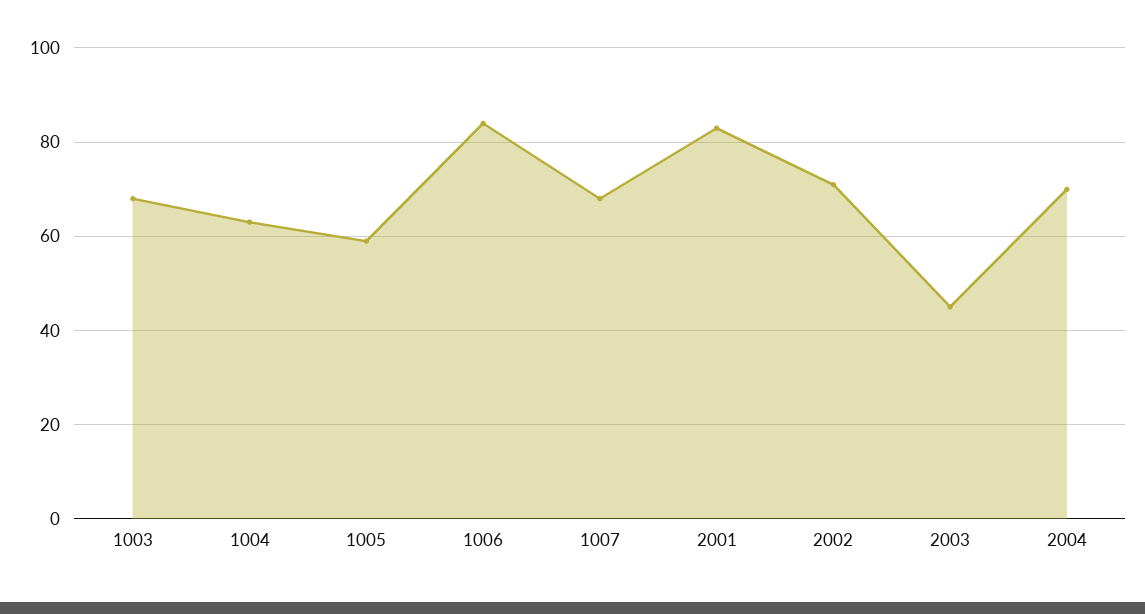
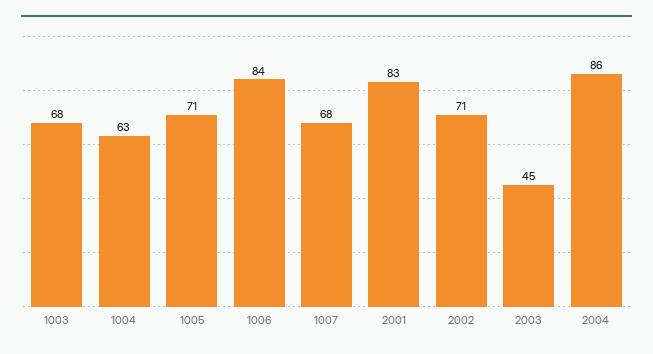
1005: 60 -> 71
2004: 70 -> 86

